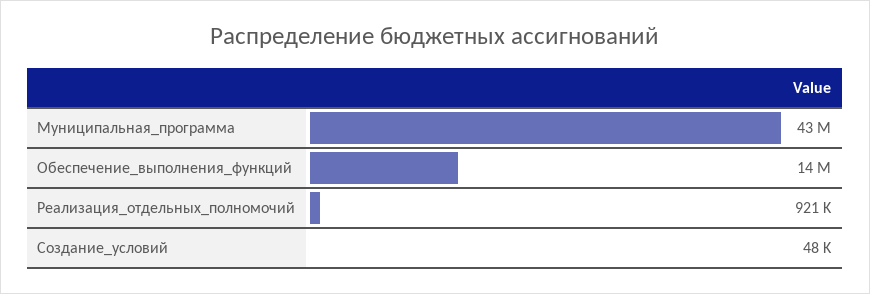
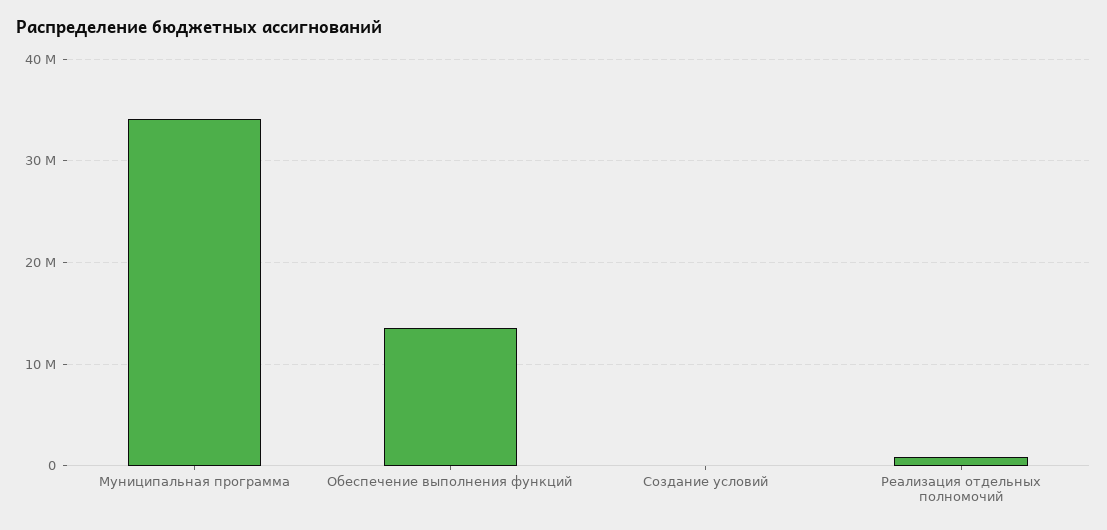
Муниципальная_программа: 43000000 -> 34000000

